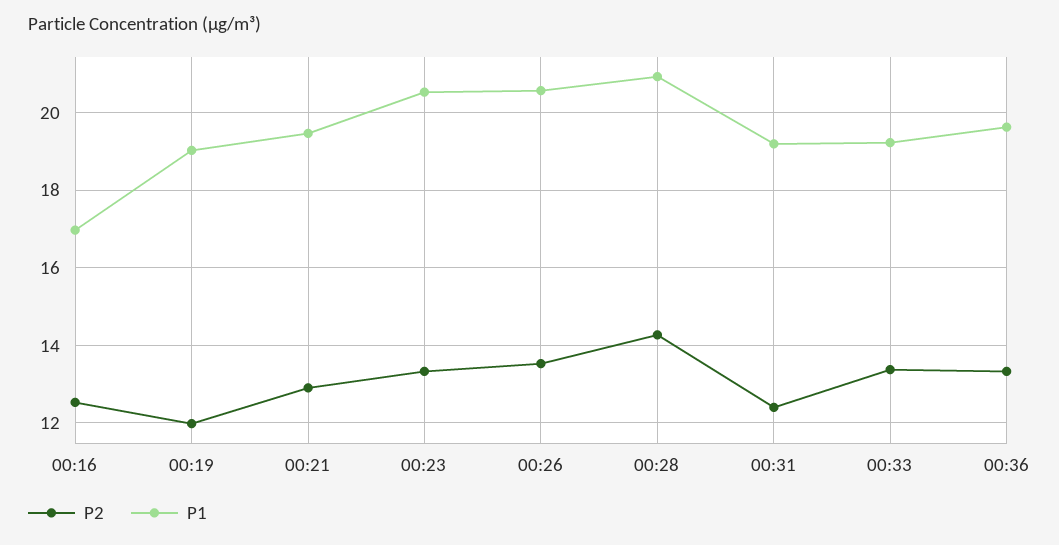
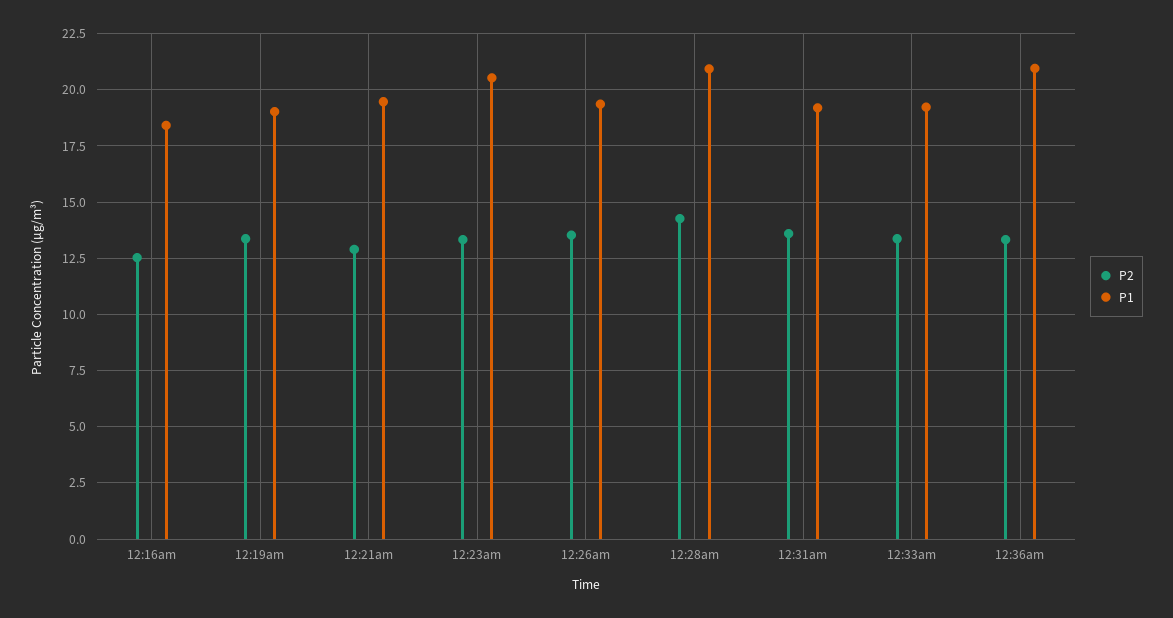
P1, 00:16: 17 -> 18.5
P2, 00:19: 12 -> 13.5
P1, 00:26: 20.6 -> 19.5
P2, 00:31: 12.4 -> 13.5
P1, 00:36: 19.6 -> 21

